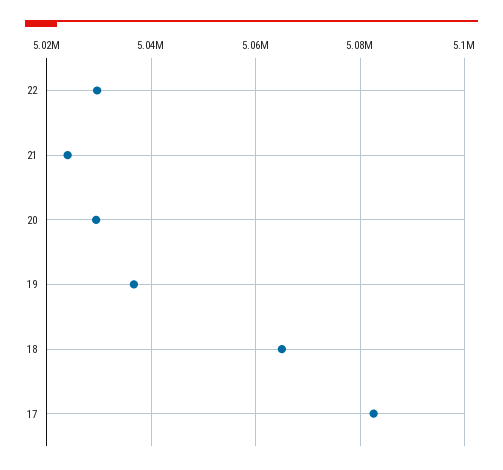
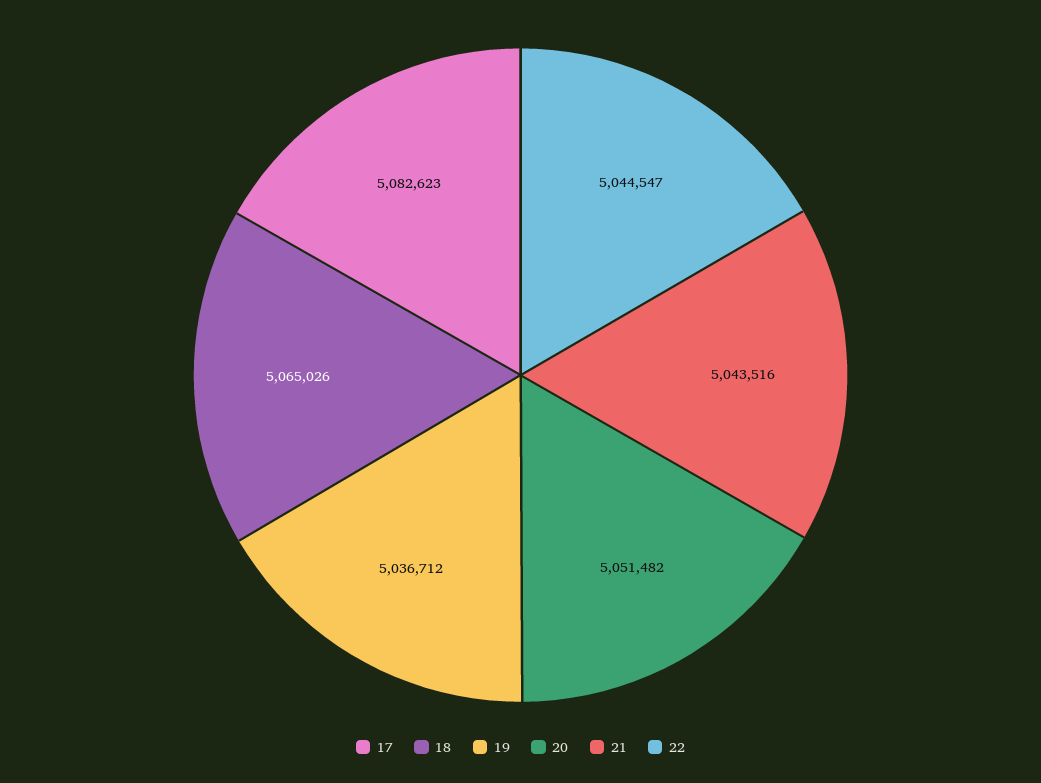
22: 5030000 -> 5044547
21: 5024000 -> 5043516
20: 5030000 -> 5051482

